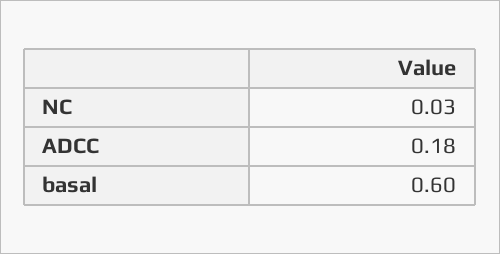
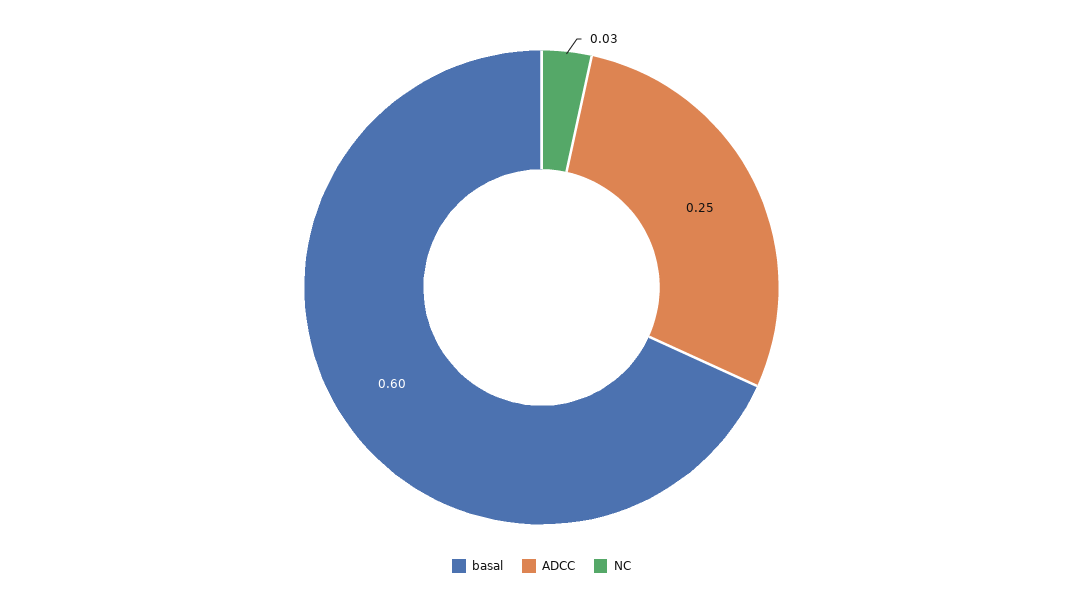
ADCC: 0.18 -> 0.25

